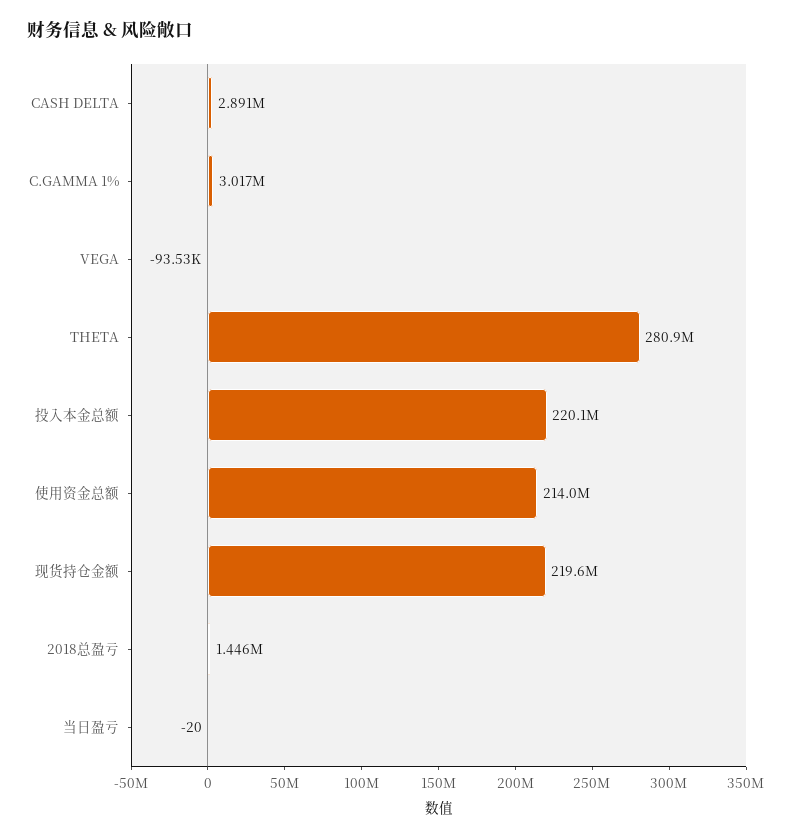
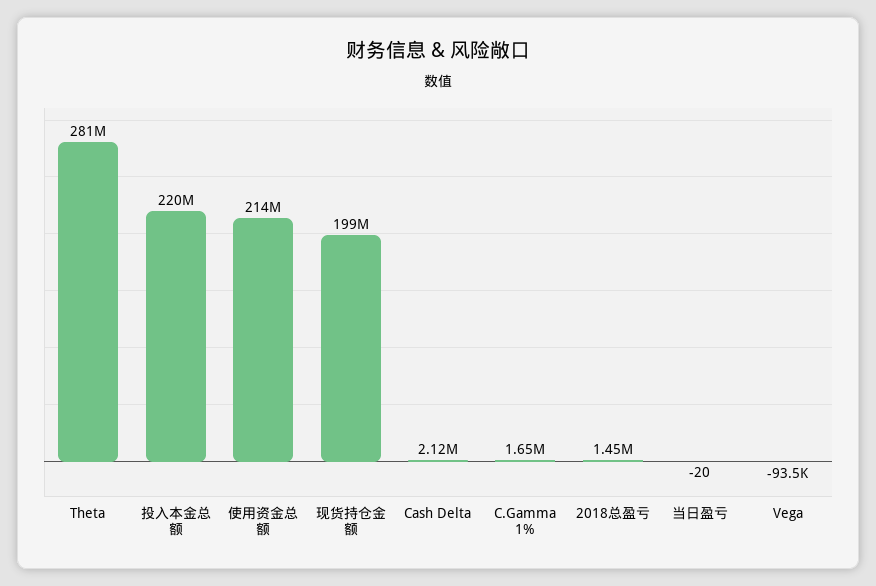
CASH DELTA: 2891000 -> 2120000
C.GAMMA 1%: 3017000 -> 1650000
现货持仓金额: 219600000 -> 199000000

